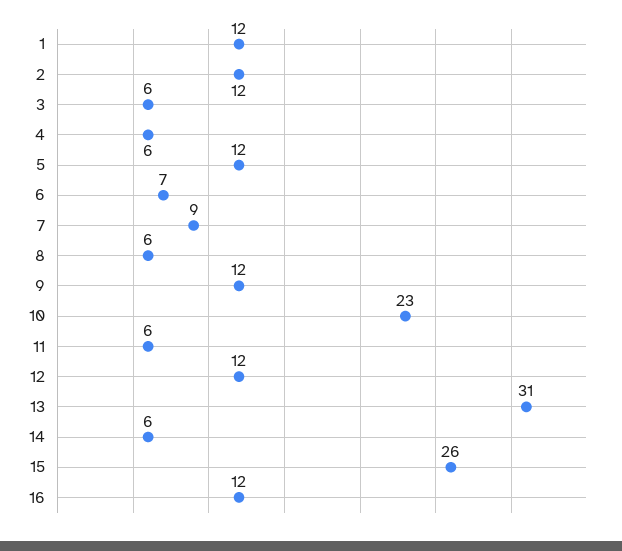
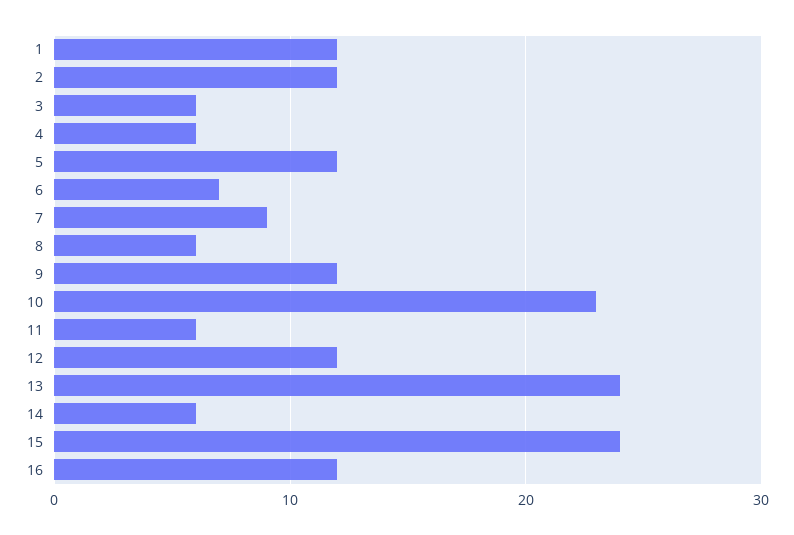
13: 31 -> 24
15: 26 -> 24

